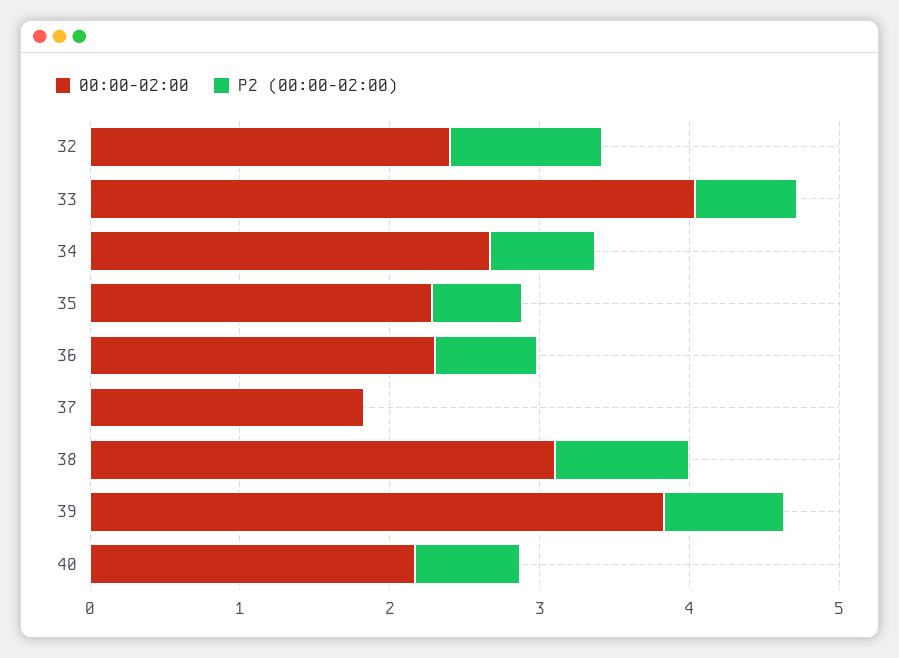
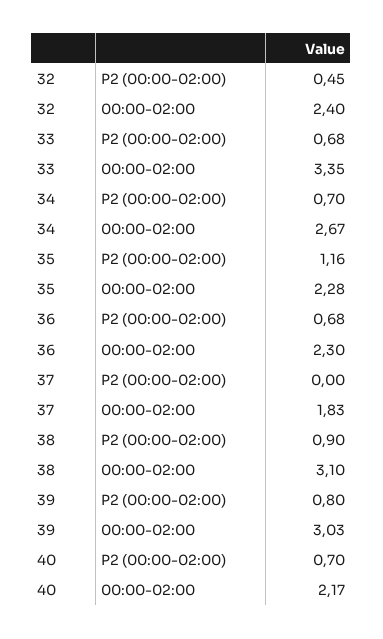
P2 (00:00-02:00), 32: 1 -> 0.45
00:00-02:00, 33: 4 -> 3.35
P2 (00:00-02:00), 35: 0.6 -> 1.16
00:00-02:00, 39: 3.8 -> 3.03

